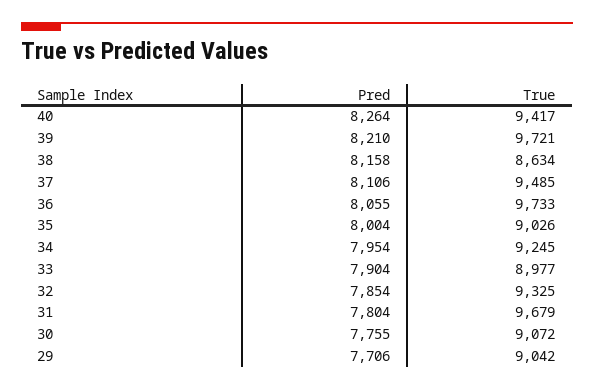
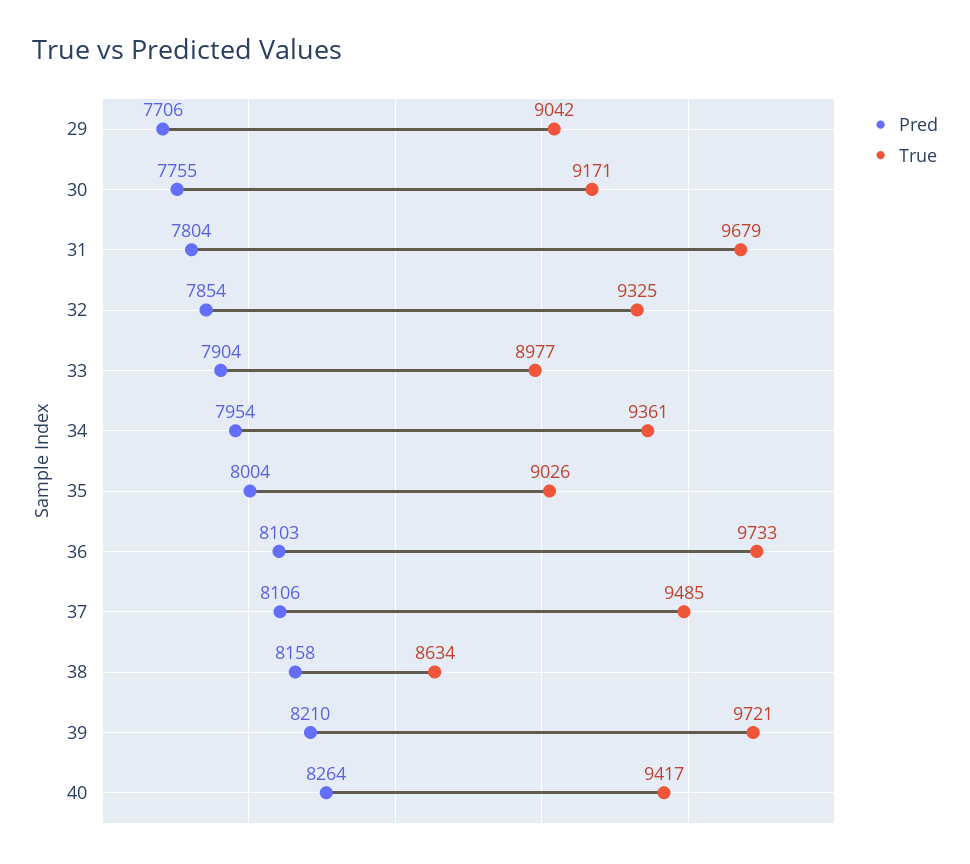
Pred, 36: 8055 -> 8103
True, 34: 9245 -> 9361
True, 30: 9072 -> 9171

